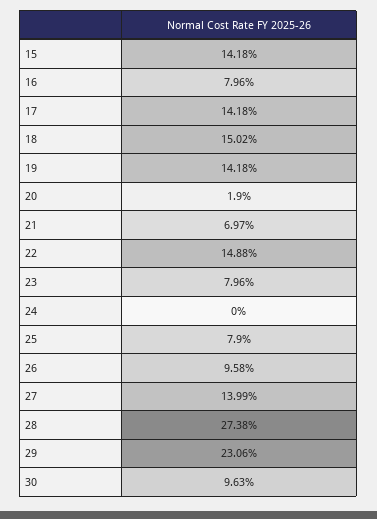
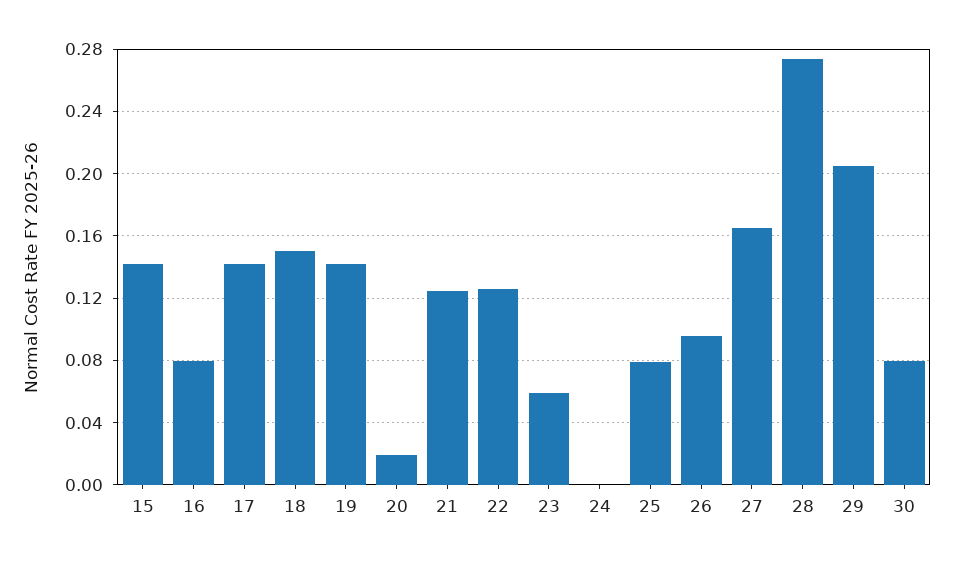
21: 0.0697 -> 0.125
22: 0.1488 -> 0.125
23: 0.0796 -> 0.06
27: 0.1399 -> 0.165
29: 0.2306 -> 0.205
30: 0.0963 -> 0.08

